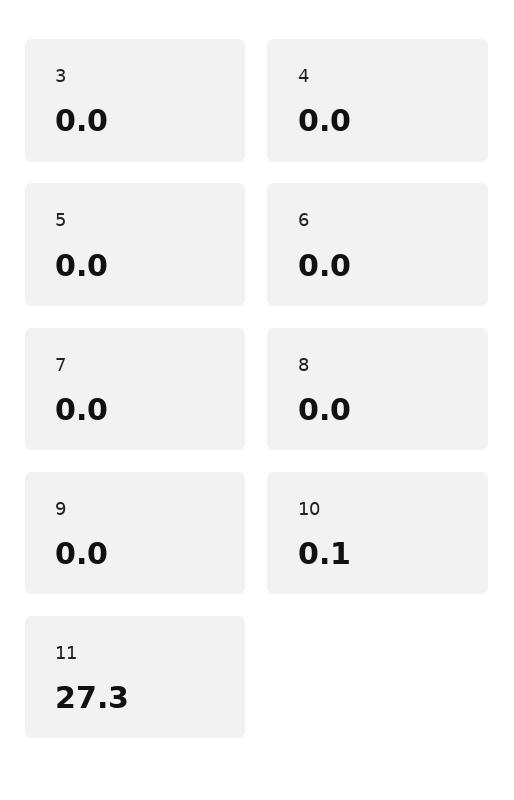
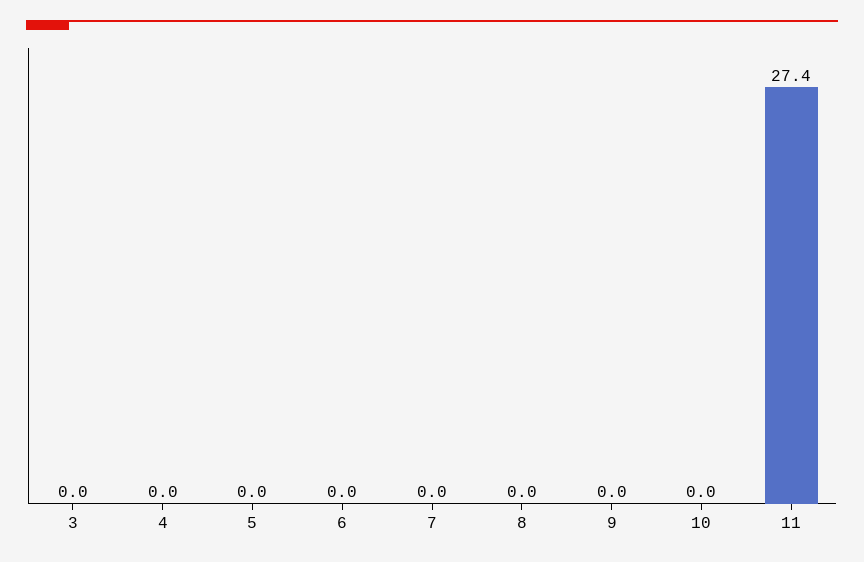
10: 0.1 -> 0
11: 27.3 -> 27.4

